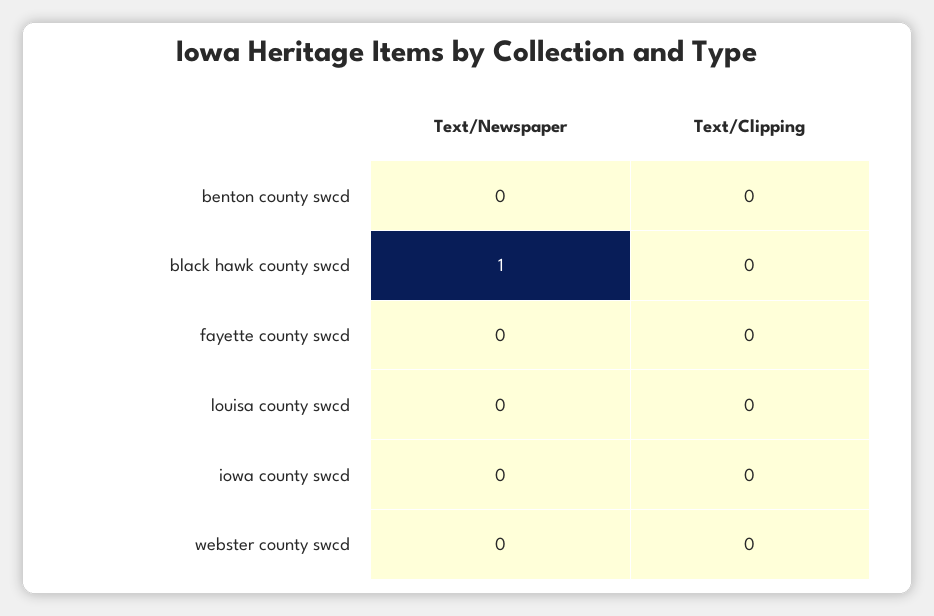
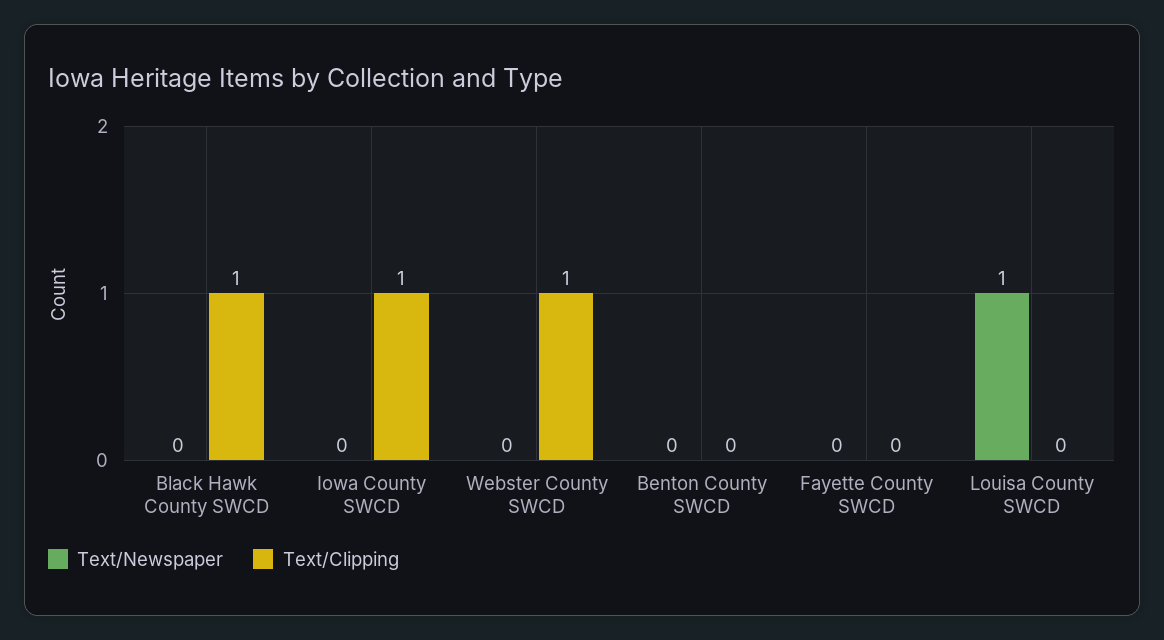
Text/Newspaper, black hawk county swcd: 1 -> 0
Text/Clipping, black hawk county swcd: 0 -> 1
Text/Newspaper, louisa county swcd: 0 -> 1
Text/Clipping, iowa county swcd: 0 -> 1
Text/Clipping, webster county swcd: 0 -> 1

